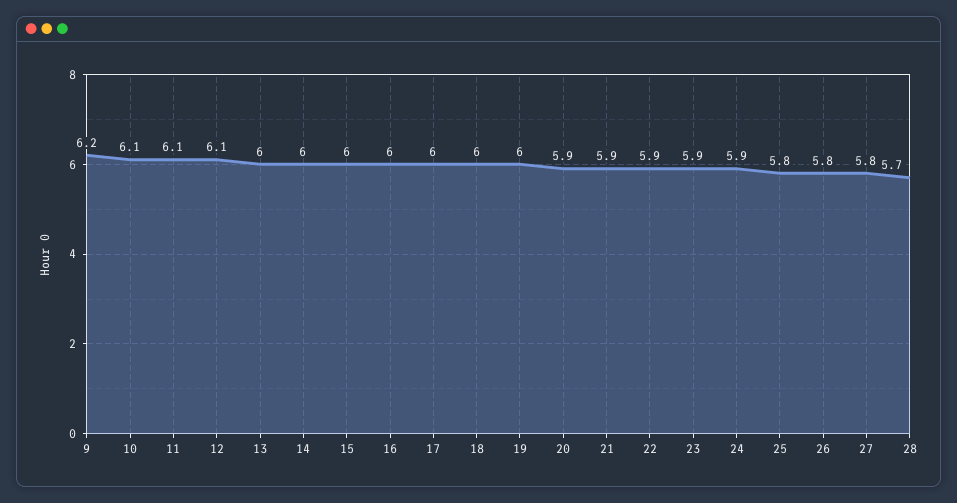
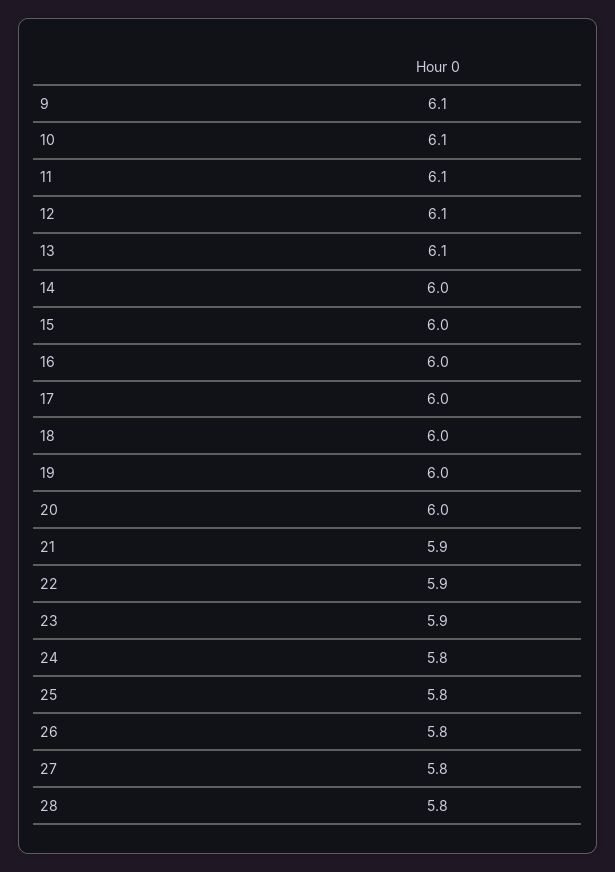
9: 6.2 -> 6.1
13: 6 -> 6.1
20: 5.9 -> 6
24: 5.9 -> 5.8
28: 5.7 -> 5.8

